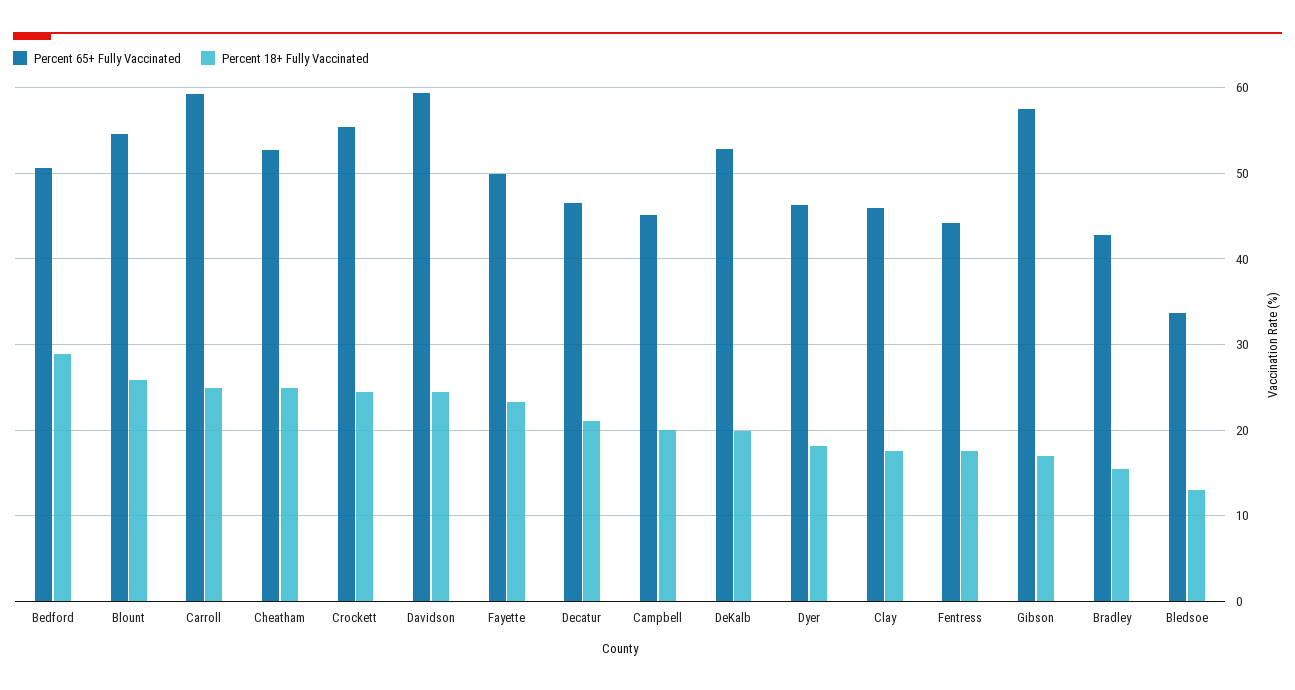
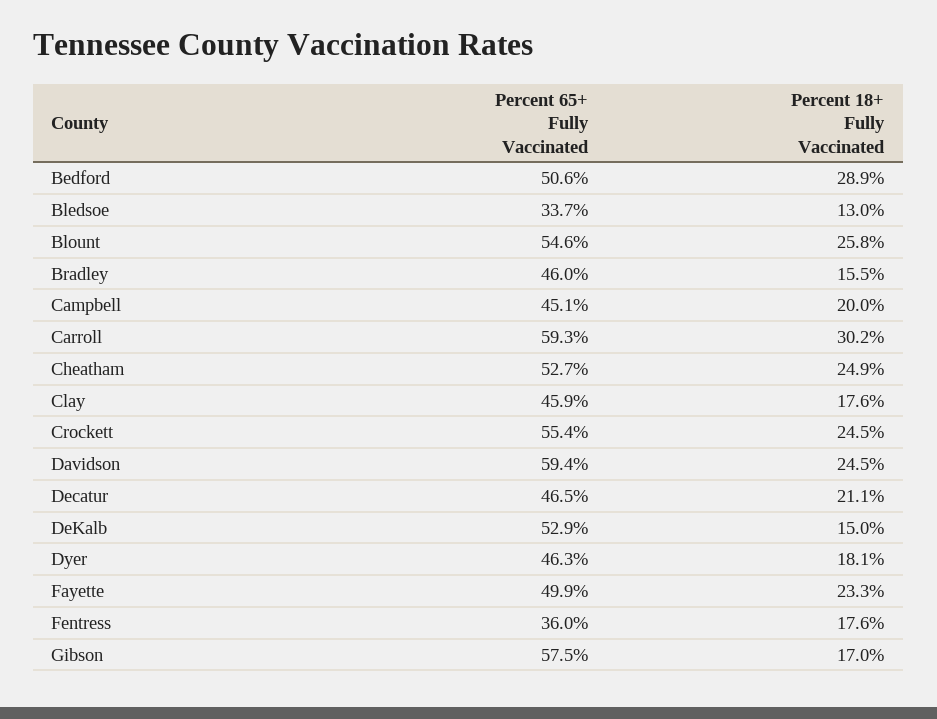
Percent 18+ Fully Vaccinated, Carroll: 25 -> 30.2
Percent 18+ Fully Vaccinated, DeKalb: 20 -> 15
Percent 65+ Fully Vaccinated, Fentress: 44 -> 36
Percent 65+ Fully Vaccinated, Bradley: 43 -> 46

